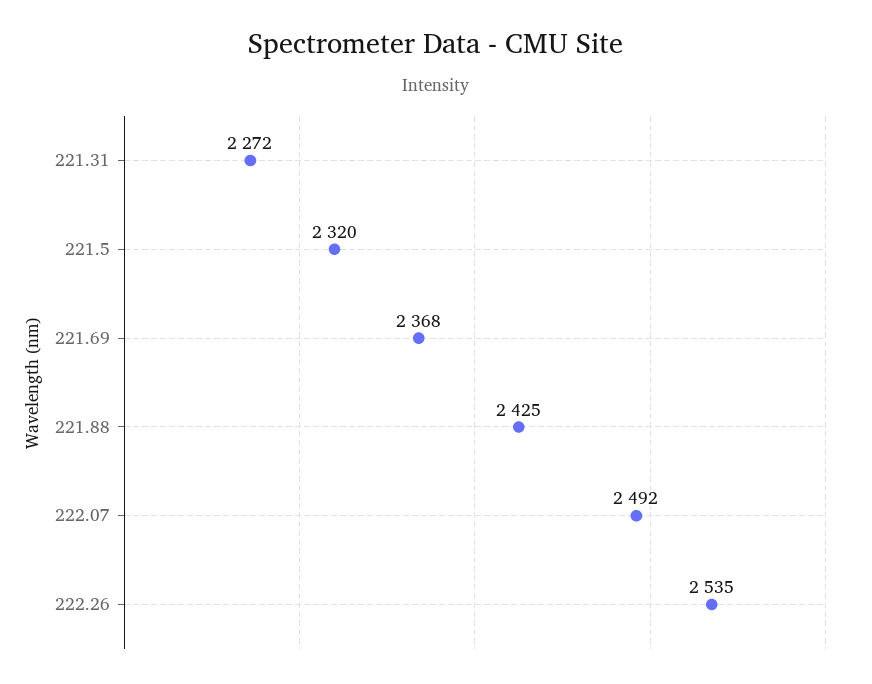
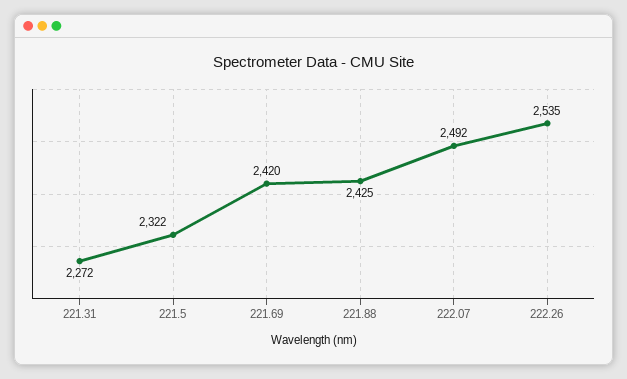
221.5: 2320 -> 2322
221.69: 2368 -> 2420

